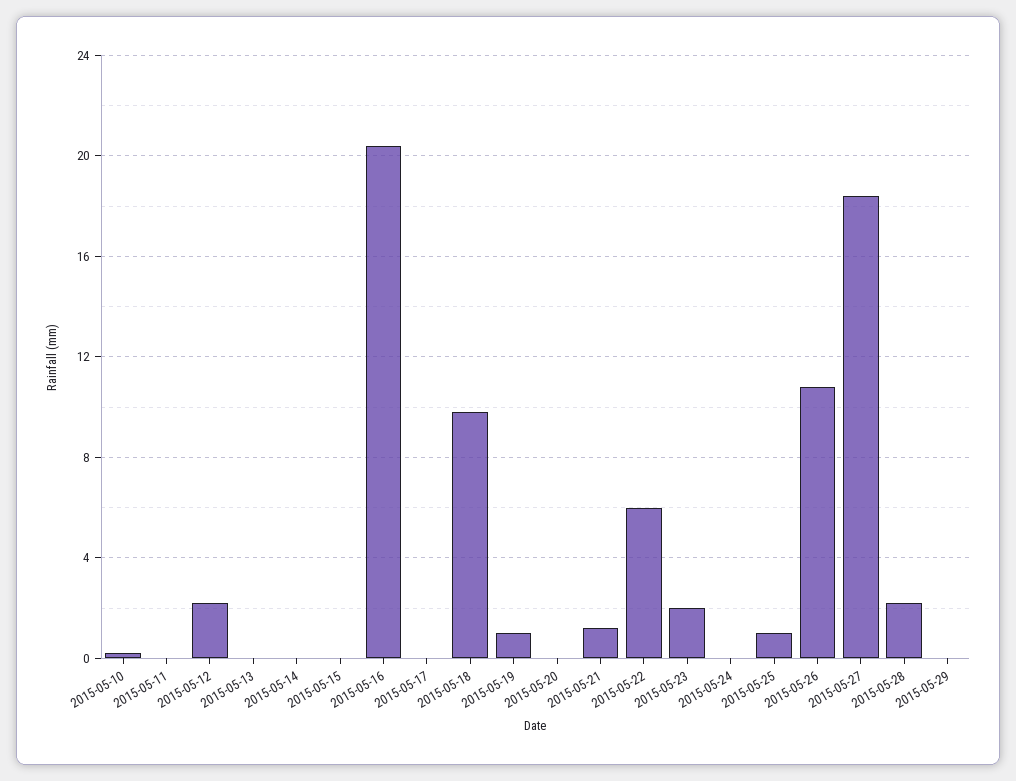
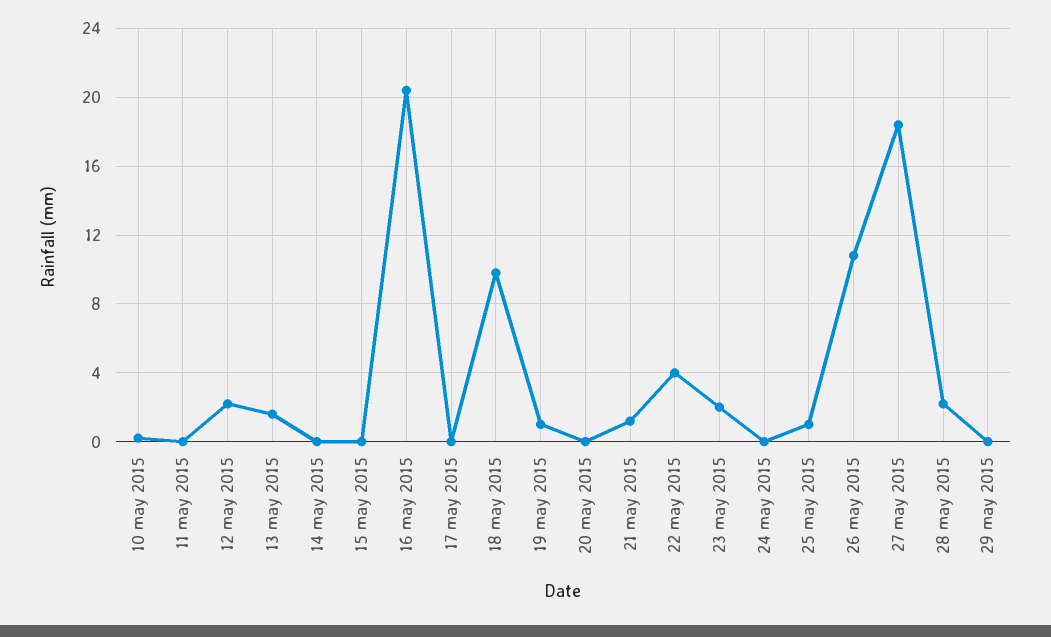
2015-05-13: 0 -> 1.5
2015-05-22: 6 -> 4

